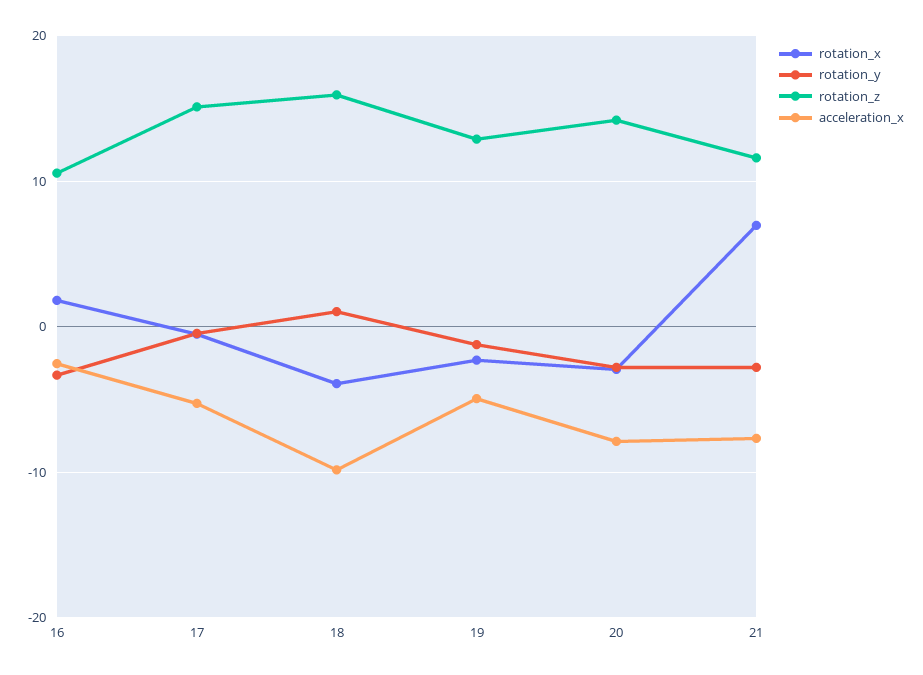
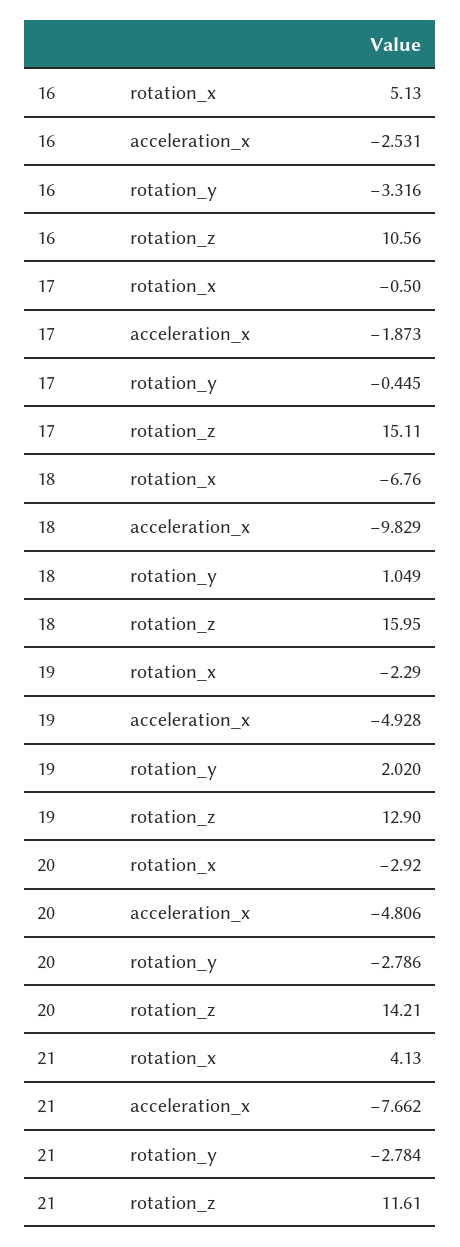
rotation_x, 16: 2 -> 5.13
acceleration_x, 17: -5 -> -1.873
rotation_x, 18: -4 -> -6.76
rotation_y, 19: -1 -> 2.02
acceleration_x, 20: -8 -> -4.806
rotation_x, 21: 7 -> 4.13

